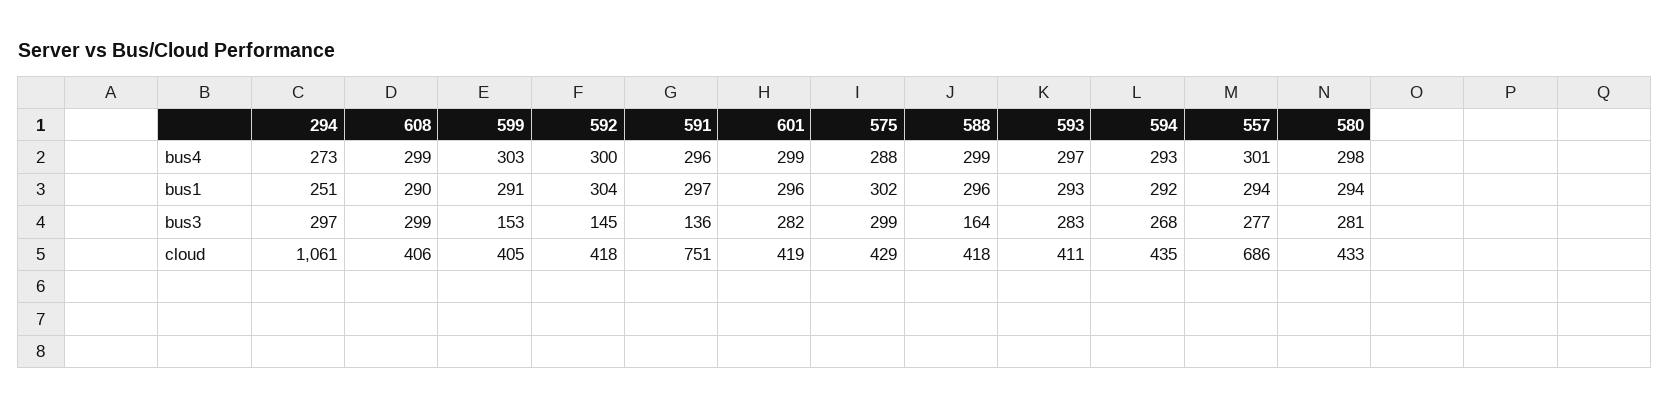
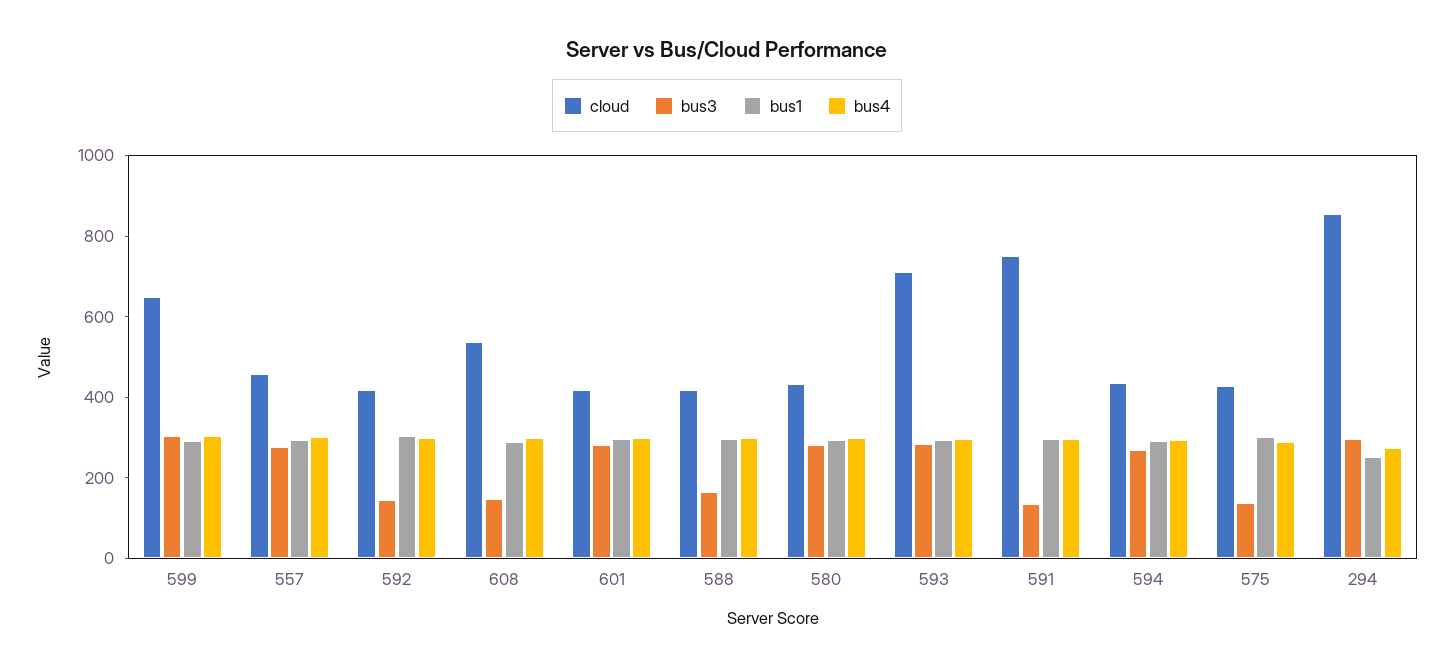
bus3, 608: 299 -> 150
bus3, 599: 153 -> 300
bus3, 575: 299 -> 150
cloud, 294: 1061 -> 850
cloud, 608: 406 -> 550
cloud, 599: 405 -> 650
cloud, 593: 411 -> 700
cloud, 557: 686 -> 450

